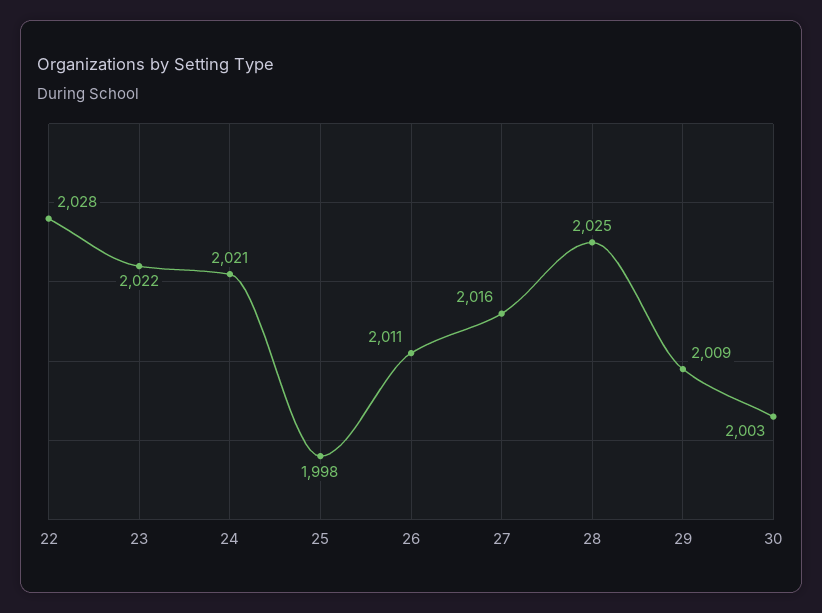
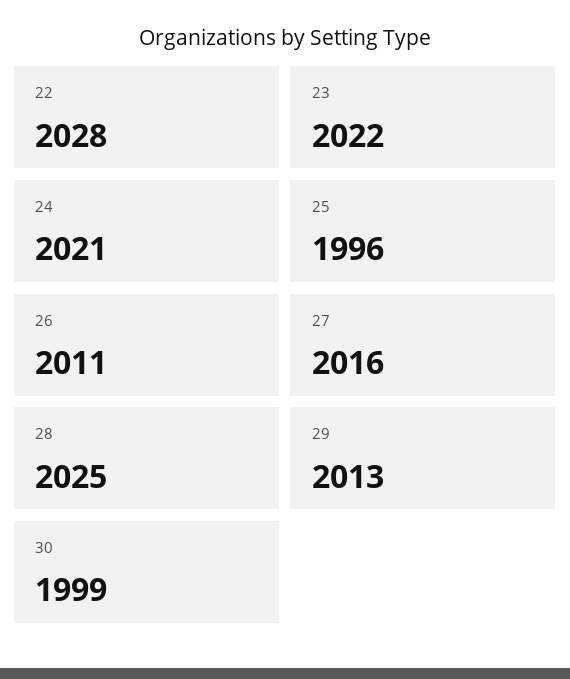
25: 1998 -> 1996
29: 2009 -> 2013
30: 2003 -> 1999

